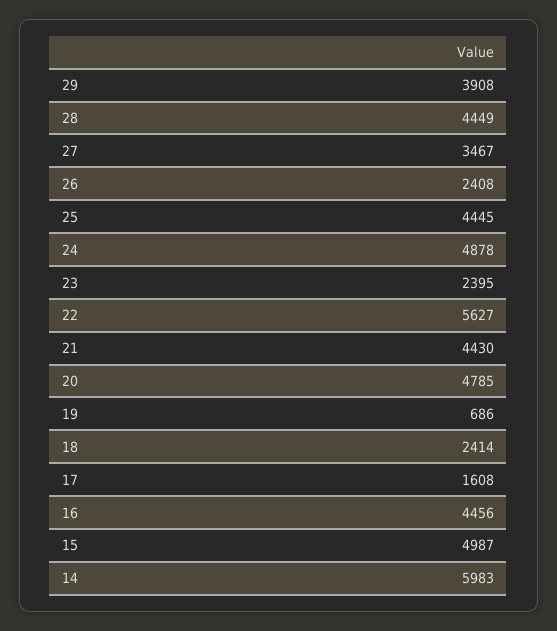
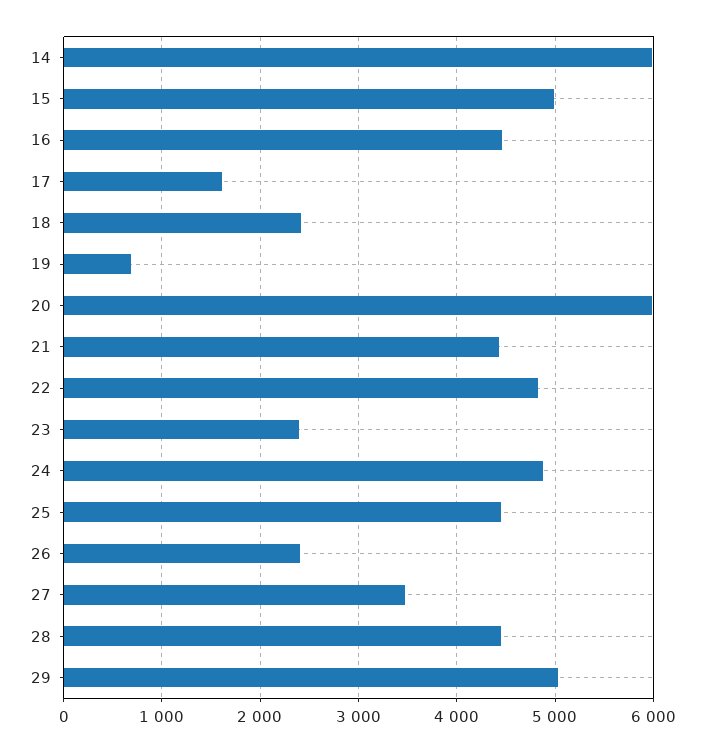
29: 3908 -> 5000
22: 5627 -> 4800
20: 4785 -> 6000

